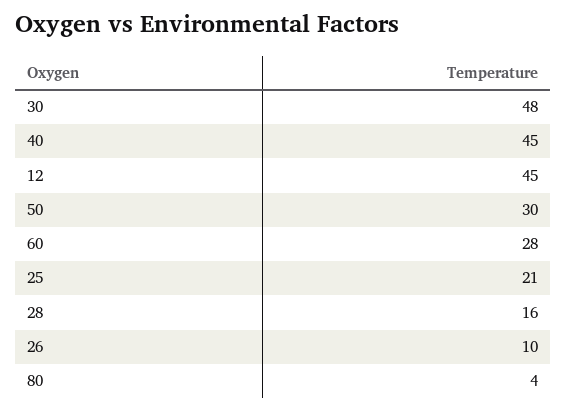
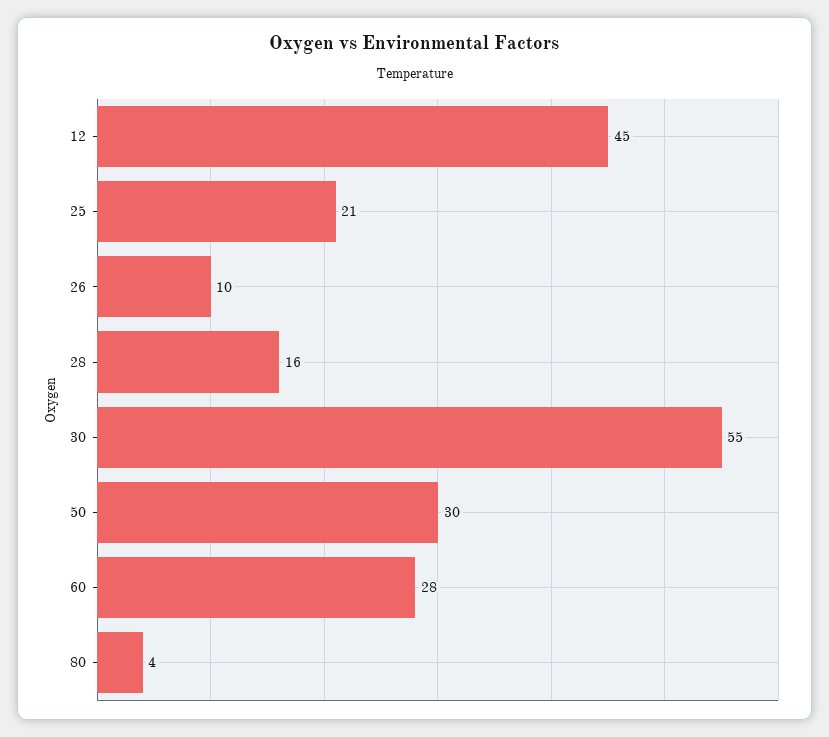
30: 48 -> 55
40: 45 -> none

